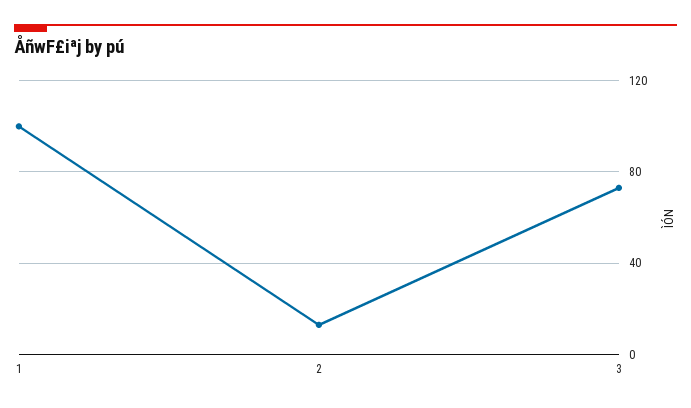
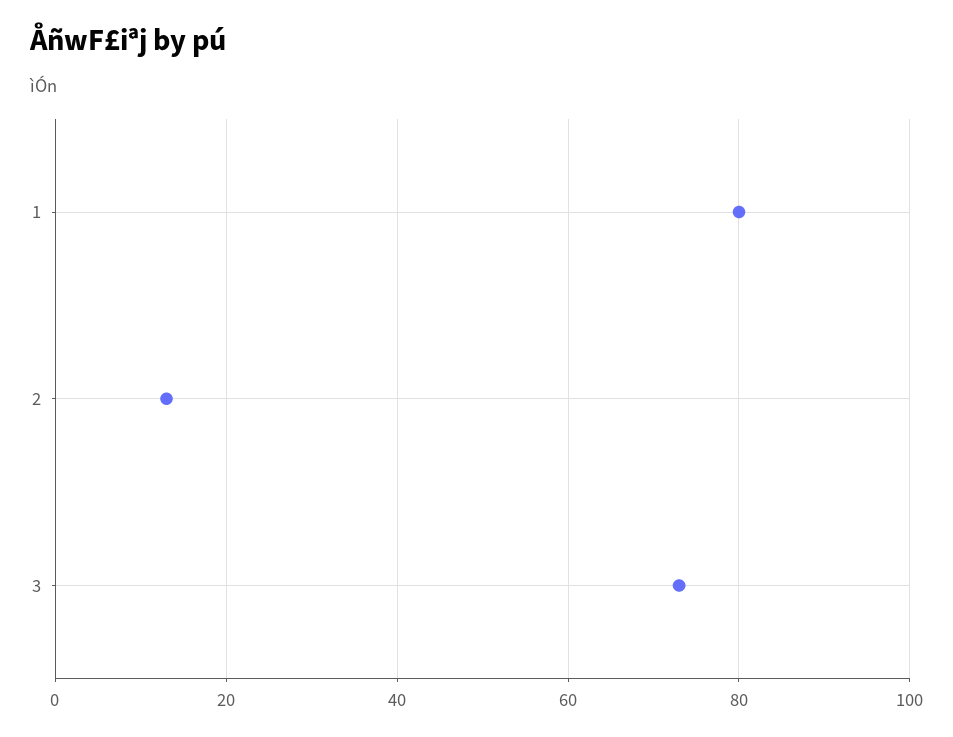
1: 100 -> 80

